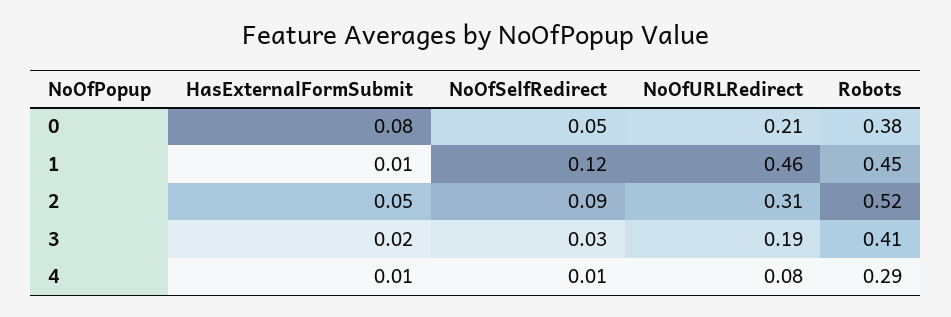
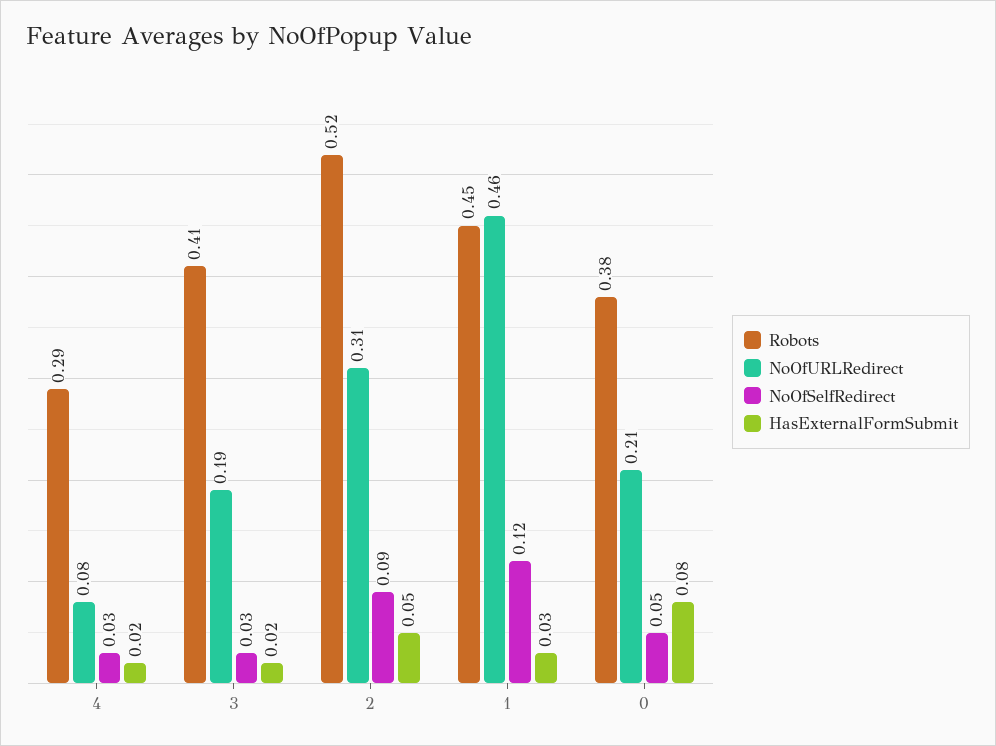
HasExternalFormSubmit, 1: 0.01 -> 0.03
HasExternalFormSubmit, 4: 0.01 -> 0.02
NoOfSelfRedirect, 4: 0.01 -> 0.03

